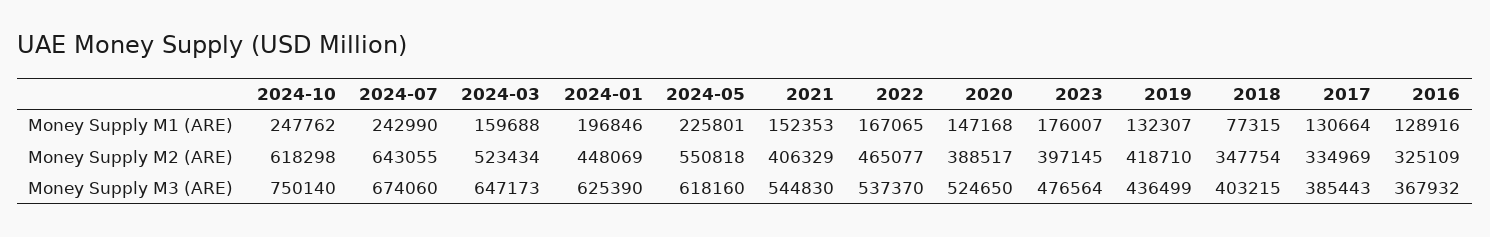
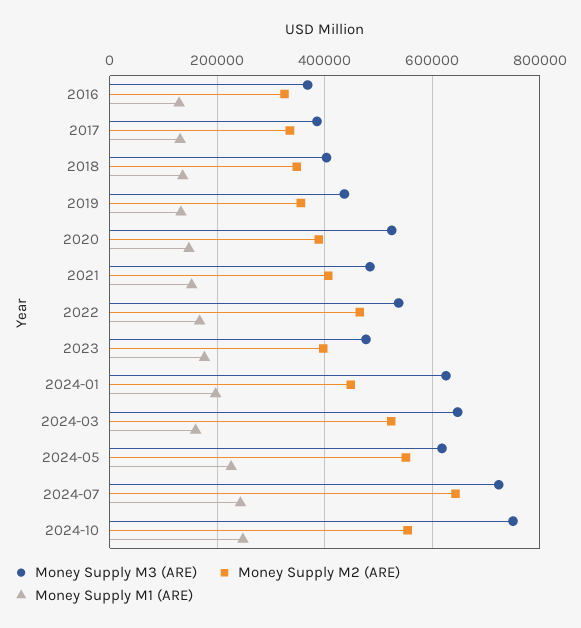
Money Supply M1 (ARE), 2018: 77315 -> 140000
Money Supply M2 (ARE), 2024-10: 618298 -> 560000
Money Supply M2 (ARE), 2019: 418710 -> 360000
Money Supply M3 (ARE), 2024-07: 674060 -> 720000
Money Supply M3 (ARE), 2021: 544830 -> 480000

